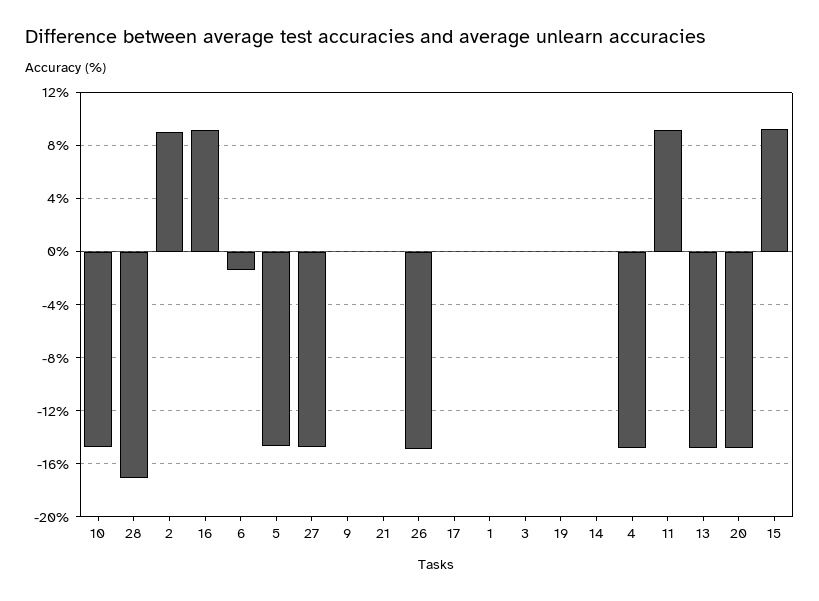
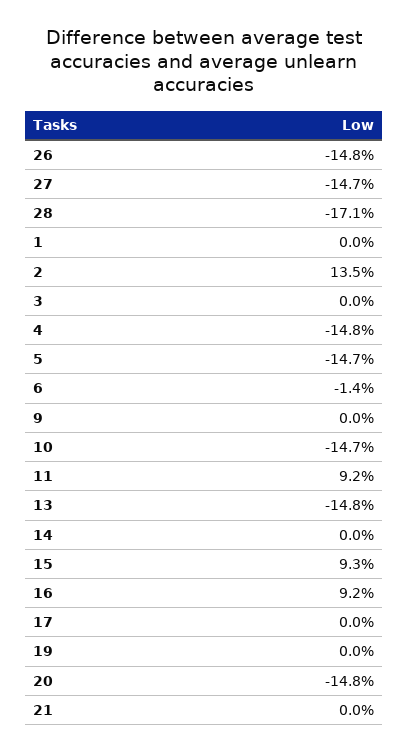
2: 9 -> 13.5

